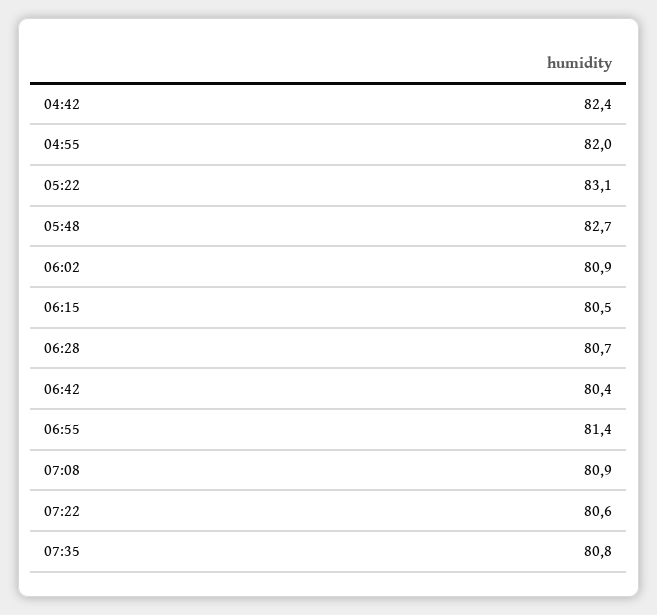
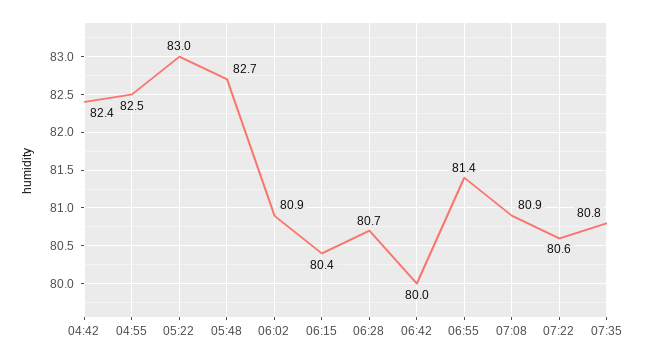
04:55: 82 -> 82.5
05:22: 83.1 -> 83
06:15: 80.5 -> 80.4
06:42: 80.4 -> 80

